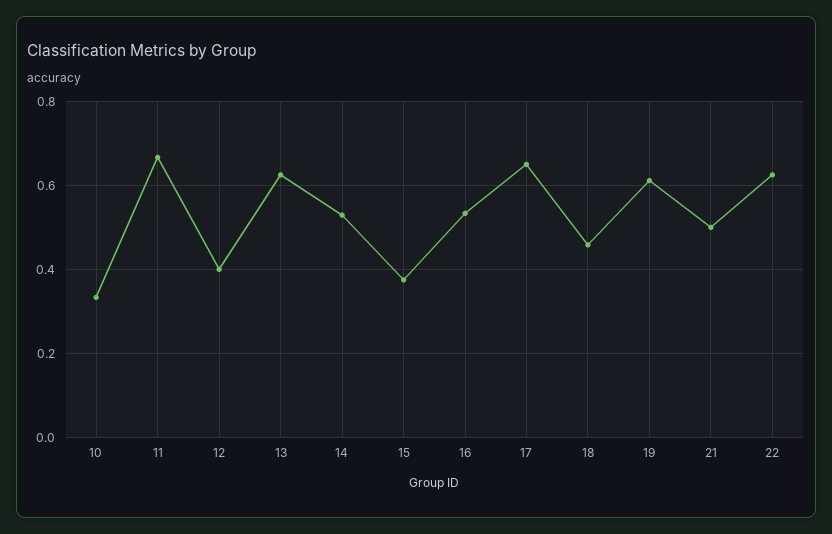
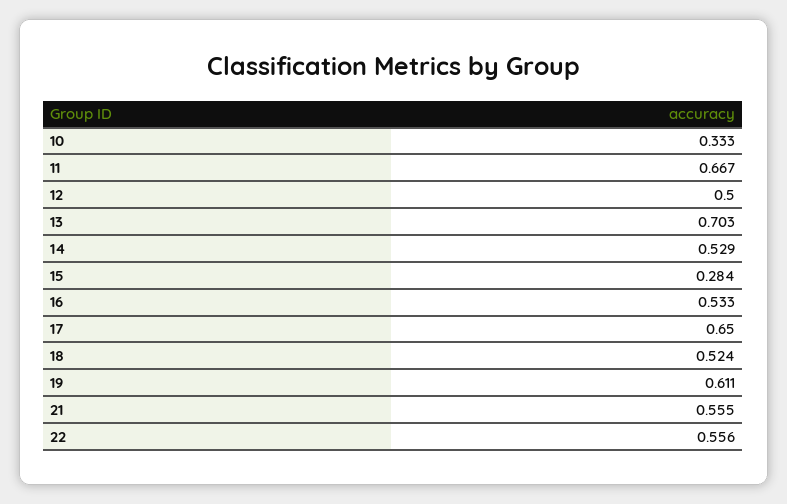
12: 0.4 -> 0.5
13: 0.62 -> 0.703
15: 0.38 -> 0.284
18: 0.46 -> 0.524
21: 0.5 -> 0.555
22: 0.62 -> 0.556

